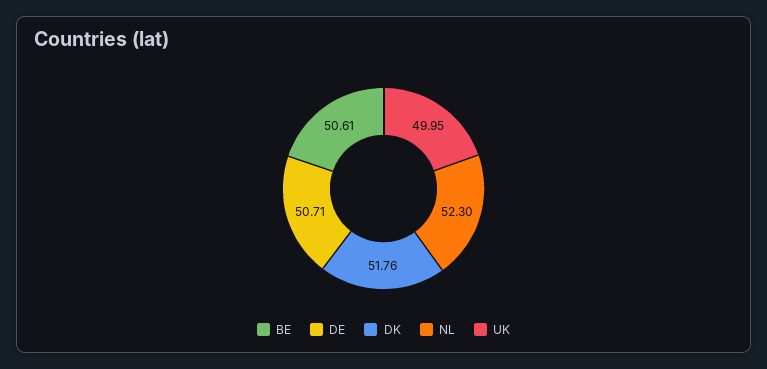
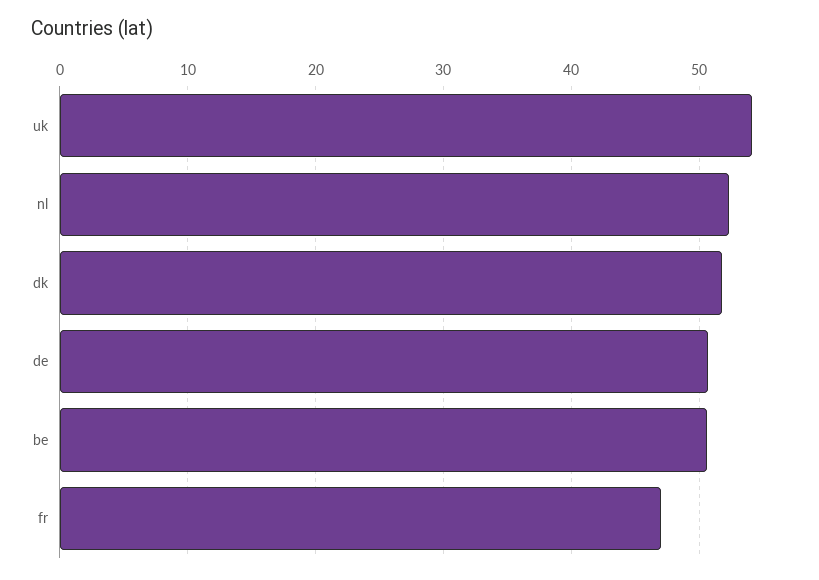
UK: 49.95 -> 54
fr: none -> 47

